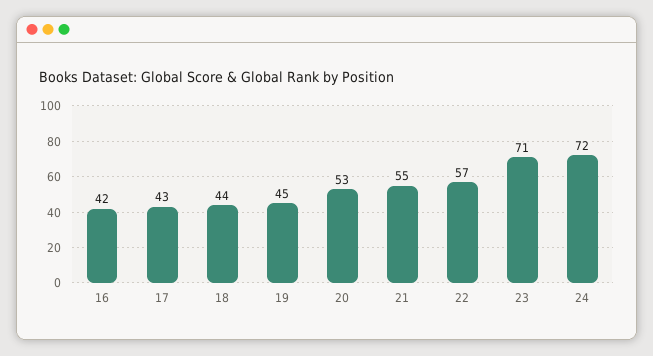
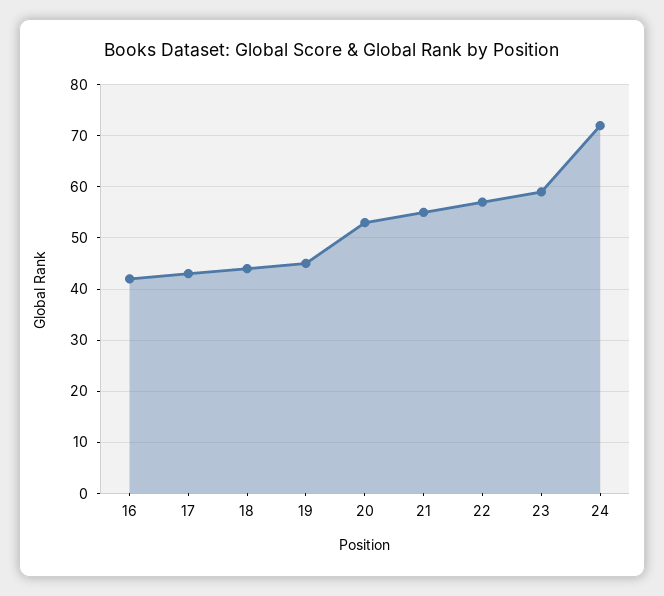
23: 71 -> 60

